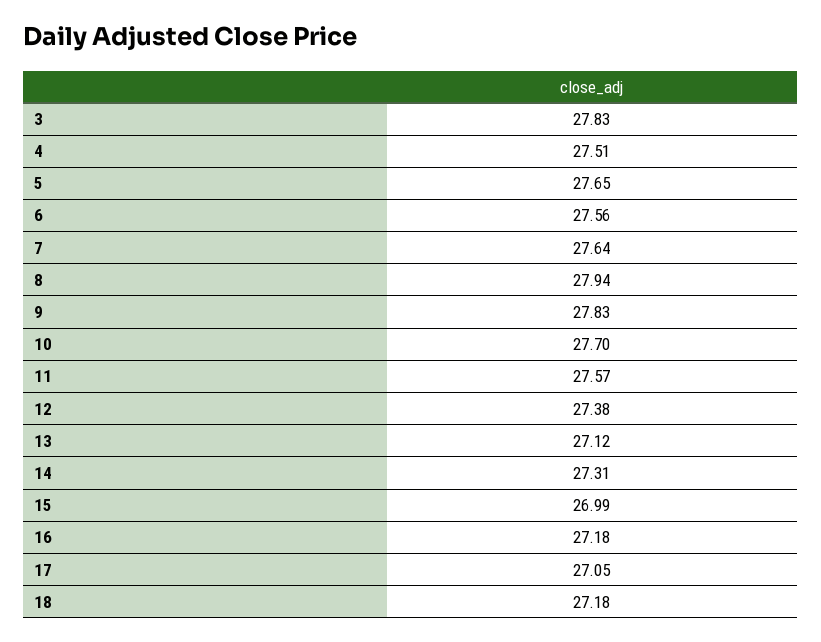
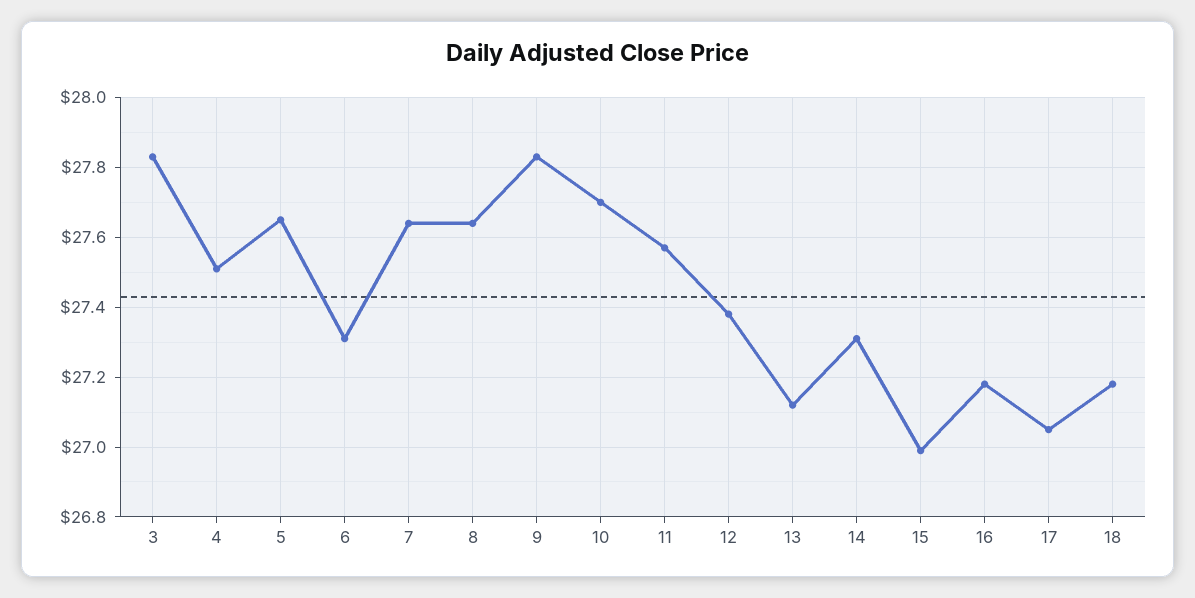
6: 27.56 -> 27.3
8: 27.94 -> 27.65

